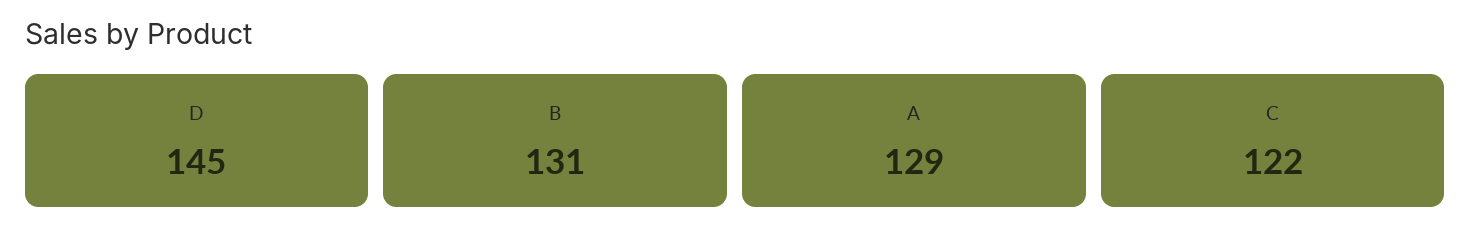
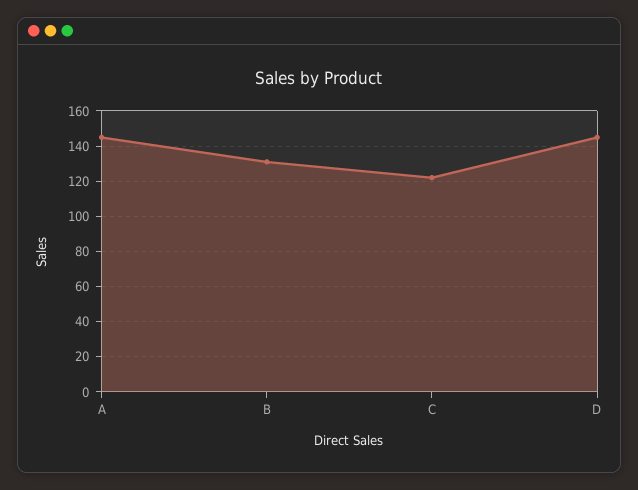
A: 129 -> 145

